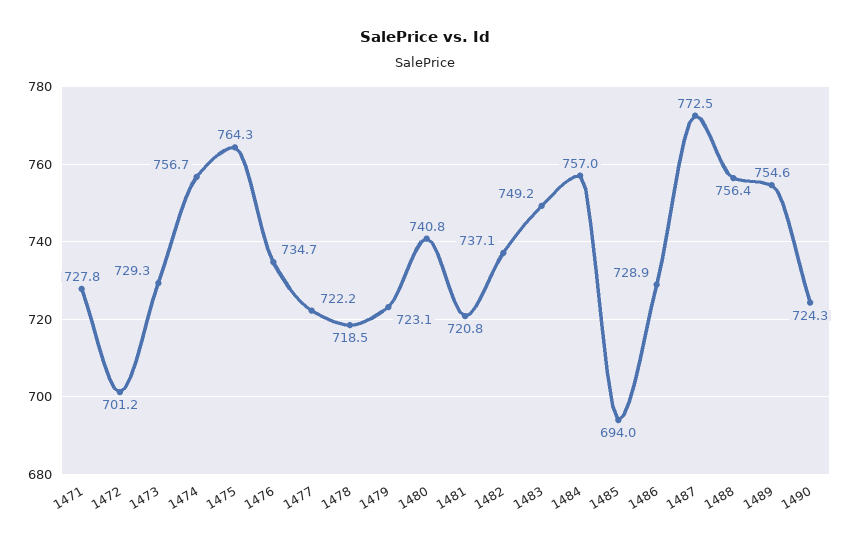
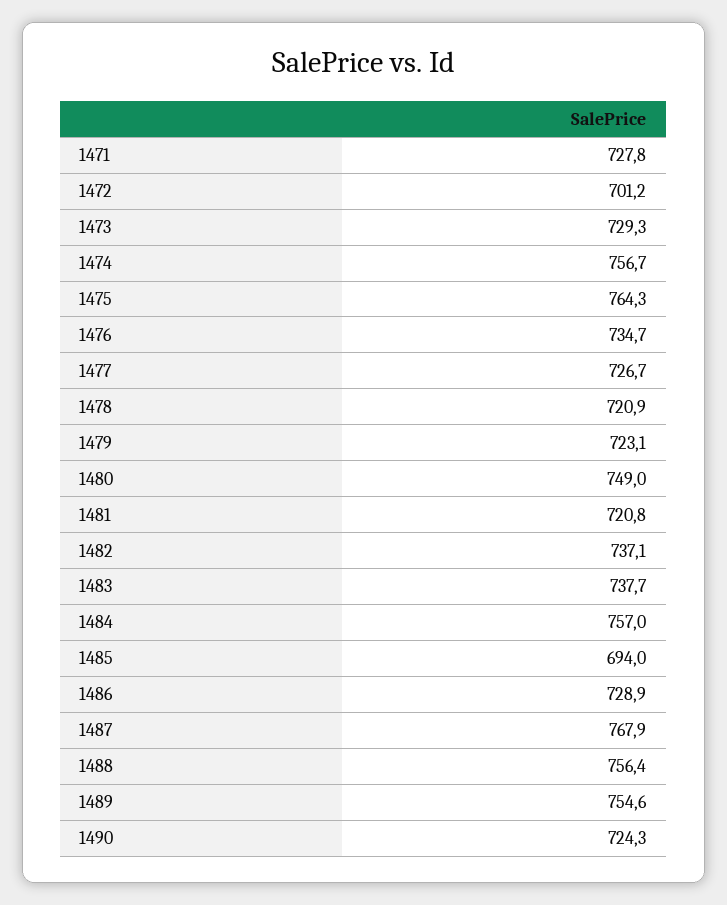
1477: 722.2 -> 726.7
1478: 718.5 -> 720.9
1480: 740.8 -> 749
1483: 749.2 -> 737.7
1487: 772.5 -> 767.9

